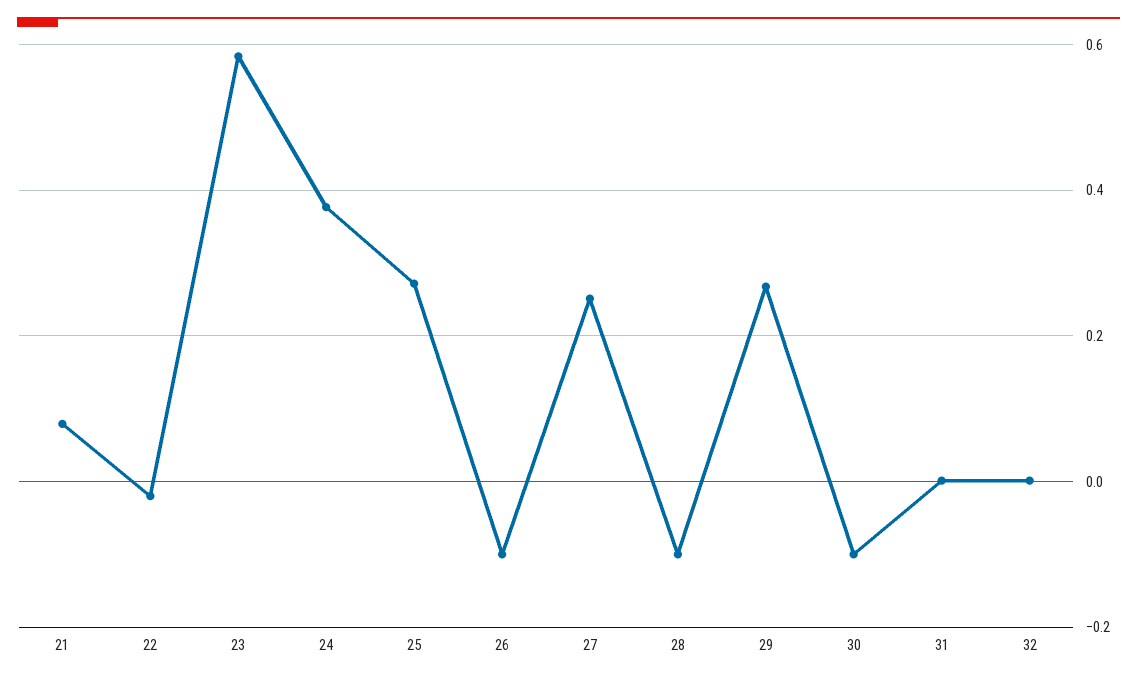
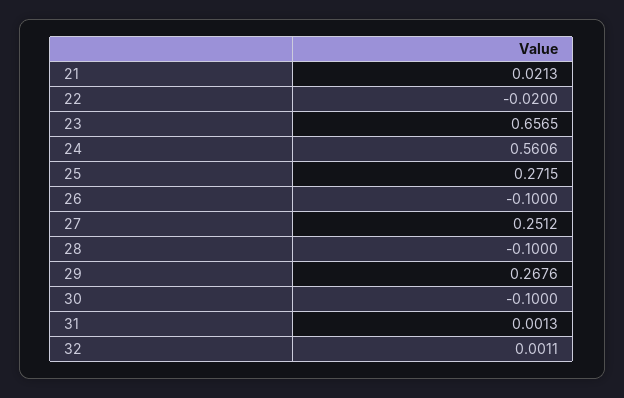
21: 0.08 -> 0.0213
23: 0.58 -> 0.6565
24: 0.38 -> 0.5606

